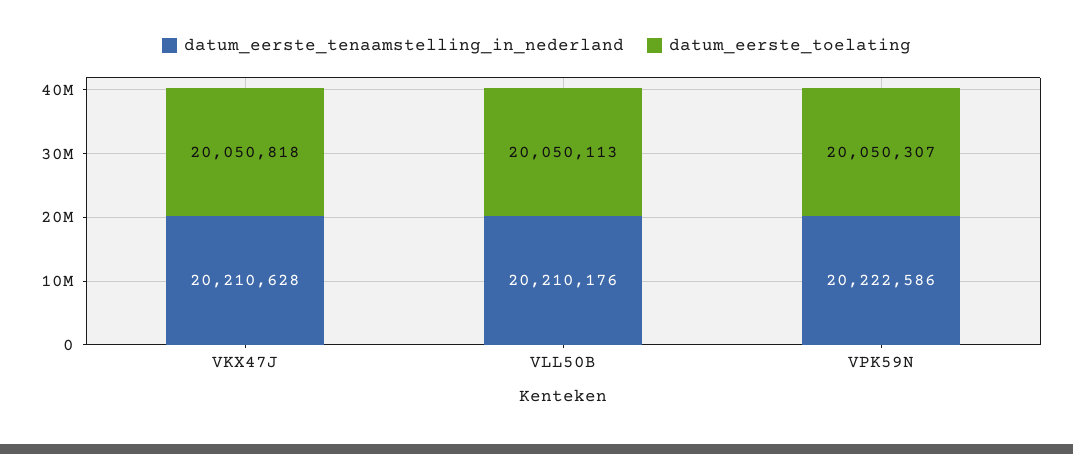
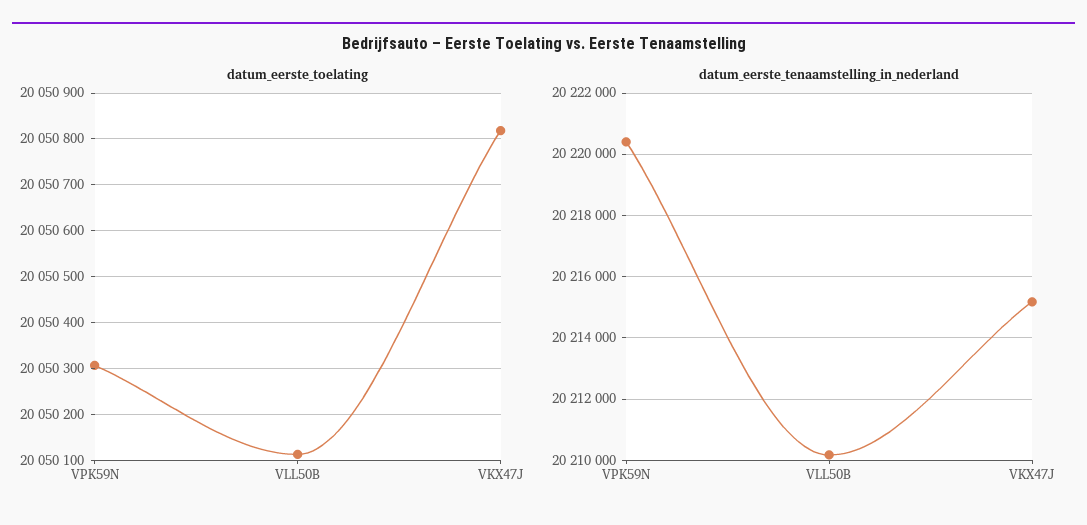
datum_eerste_tenaamstelling_in_nederland, VKX47J: 20210628 -> 20215200
datum_eerste_tenaamstelling_in_nederland, VPK59N: 20222586 -> 20220400

